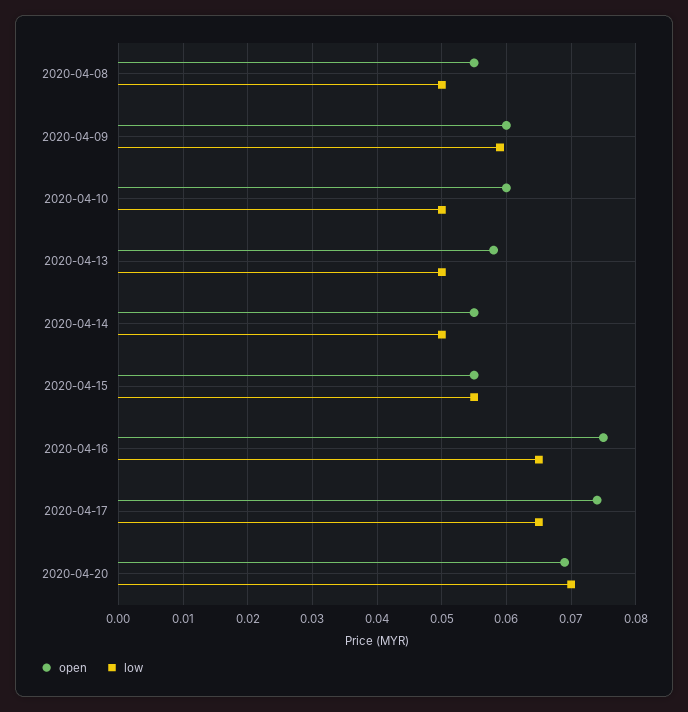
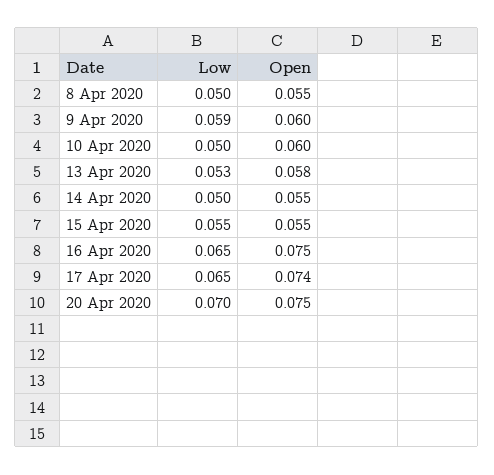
low, 2020-04-13: 0.05 -> 0.053
open, 2020-04-20: 0.069 -> 0.075

